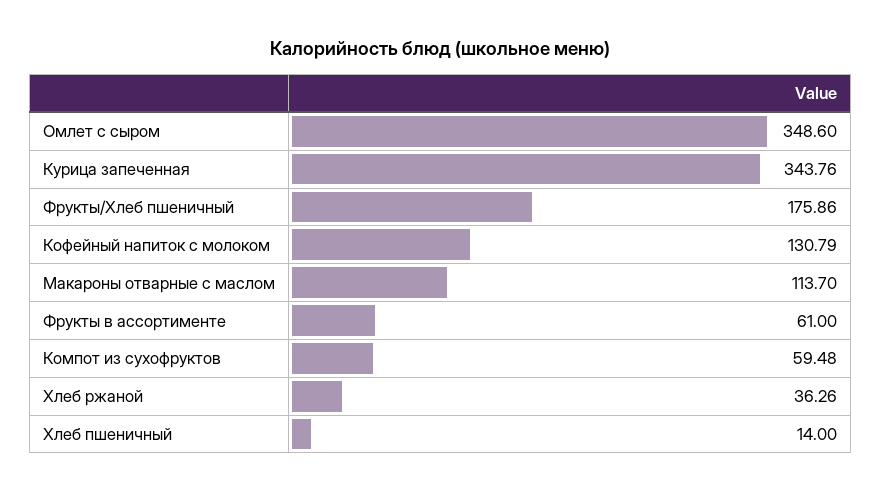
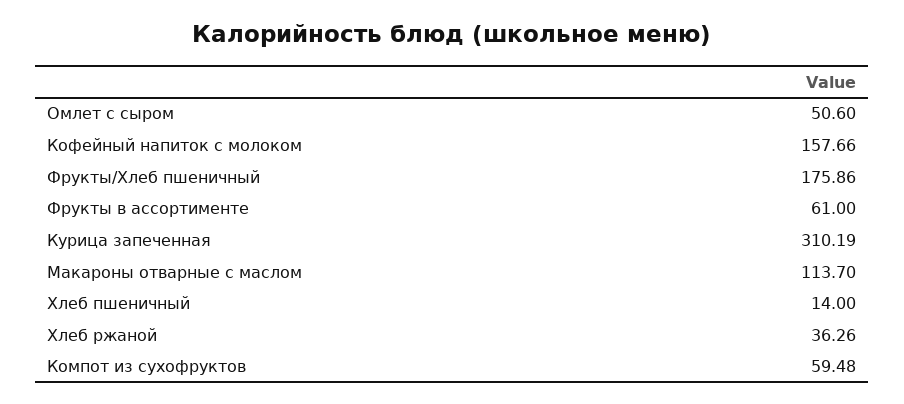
Омлет с сыром: 348.6 -> 50.6
Курица запеченная: 343.76 -> 310.19
Кофейный напиток с молоком: 130.79 -> 157.66

